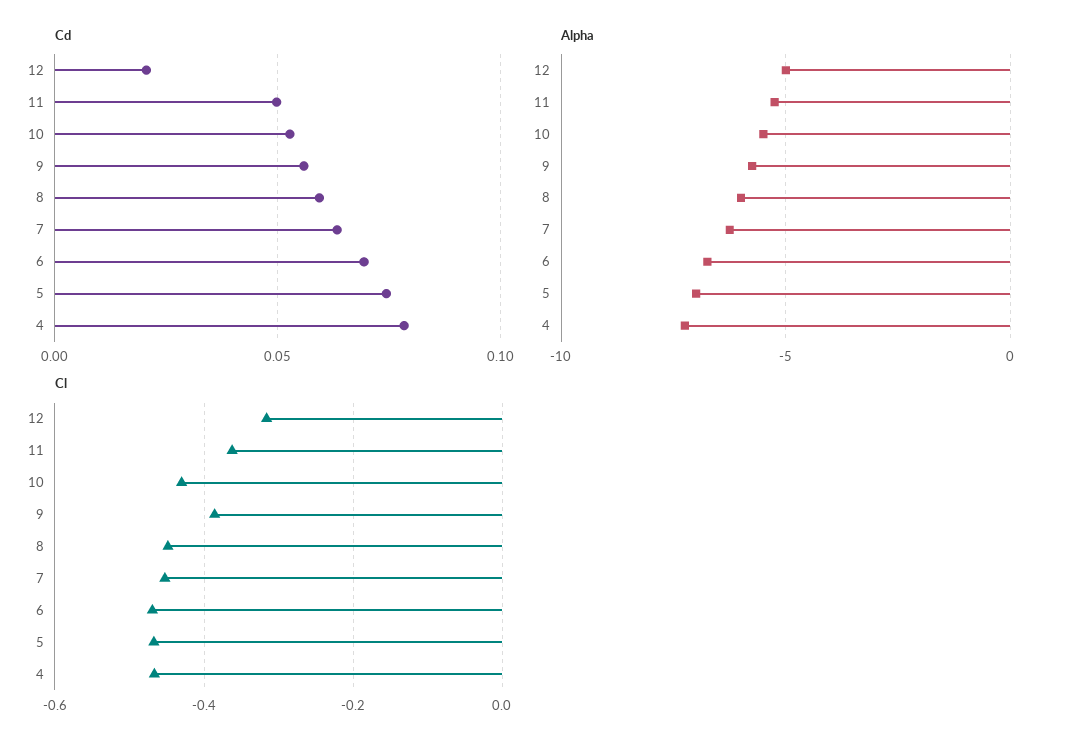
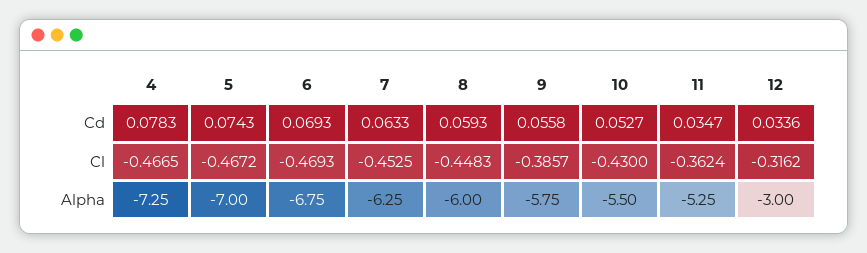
Cd, 12: 0.02 -> 0.0336
Cd, 11: 0.05 -> 0.0347
Alpha, 12: -5 -> -3

